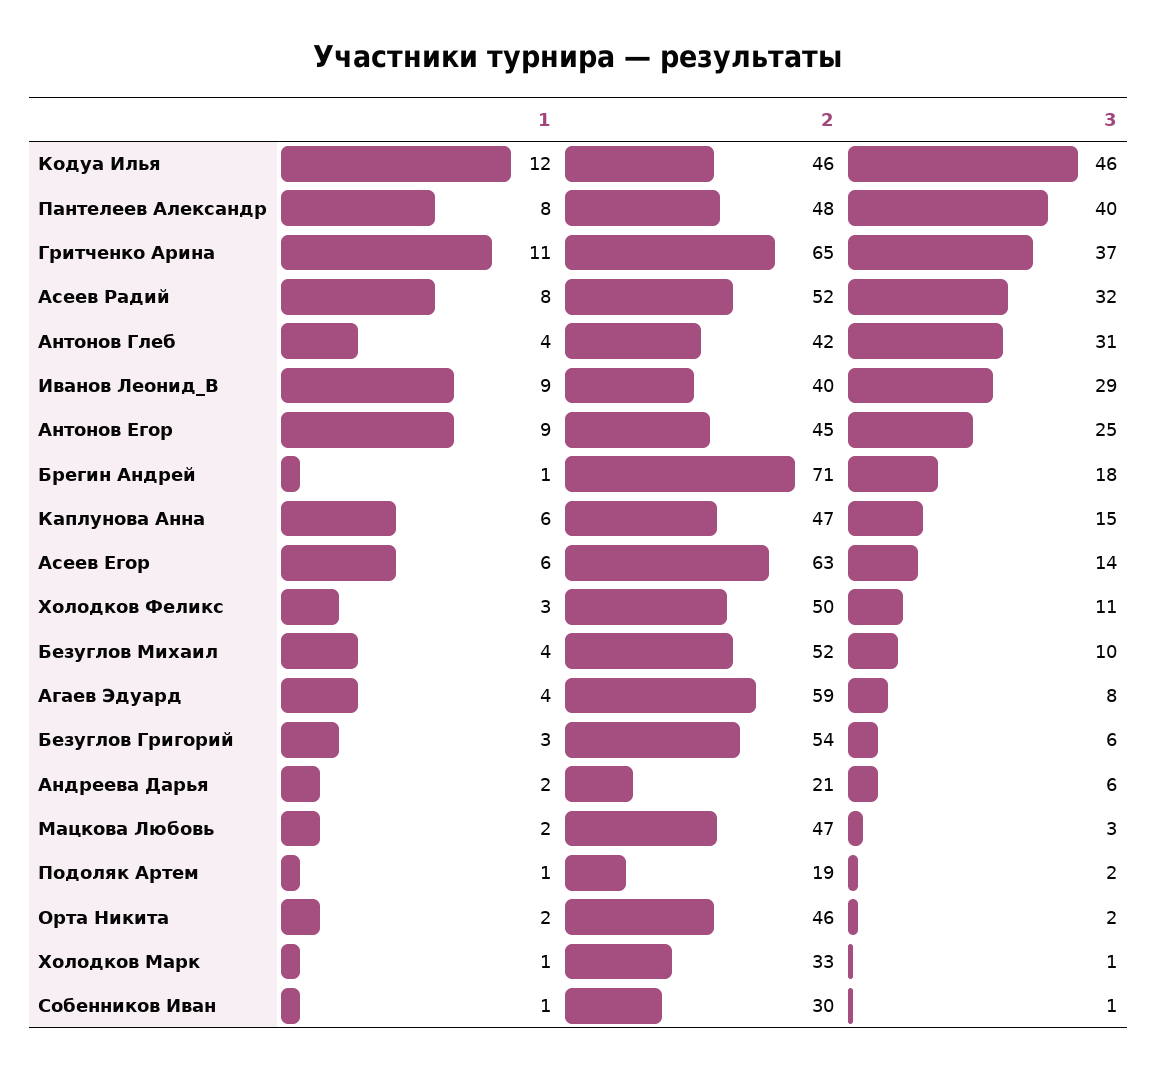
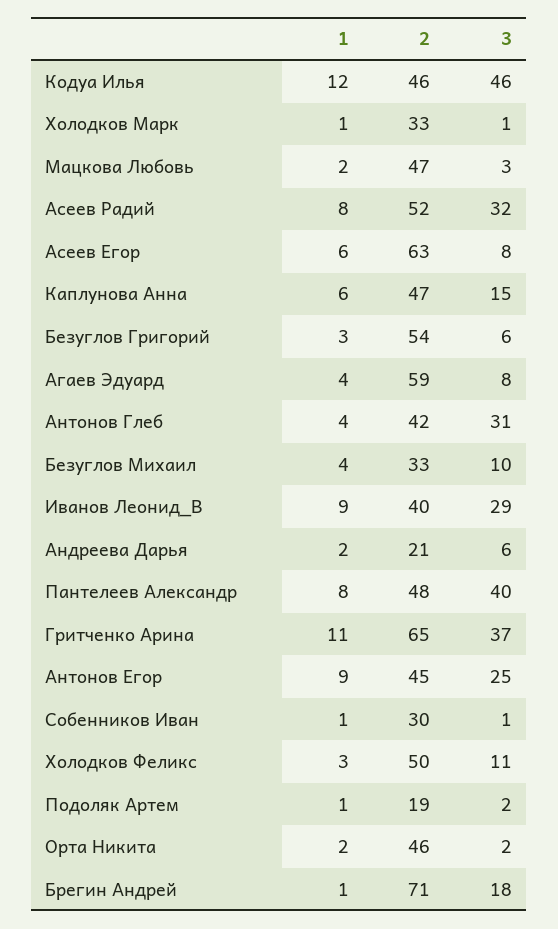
3, Асеев Егор: 14 -> 8
2, Безуглов Михаил: 52 -> 33

